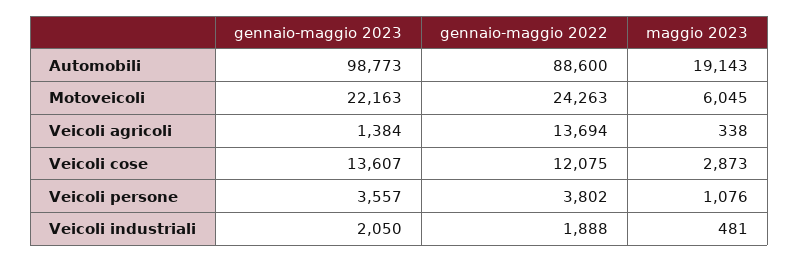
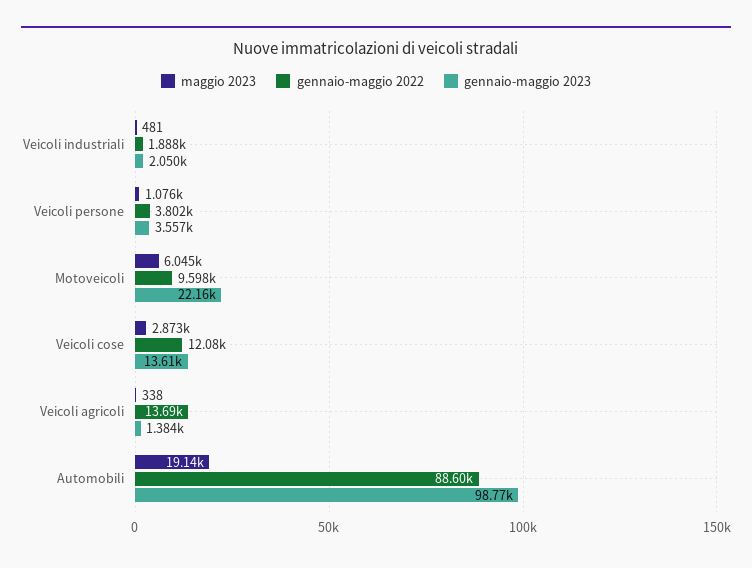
gennaio-maggio 2022, Motoveicoli: 24263 -> 9598

